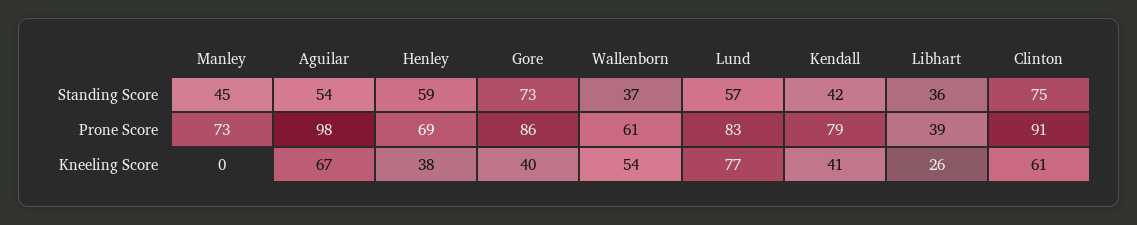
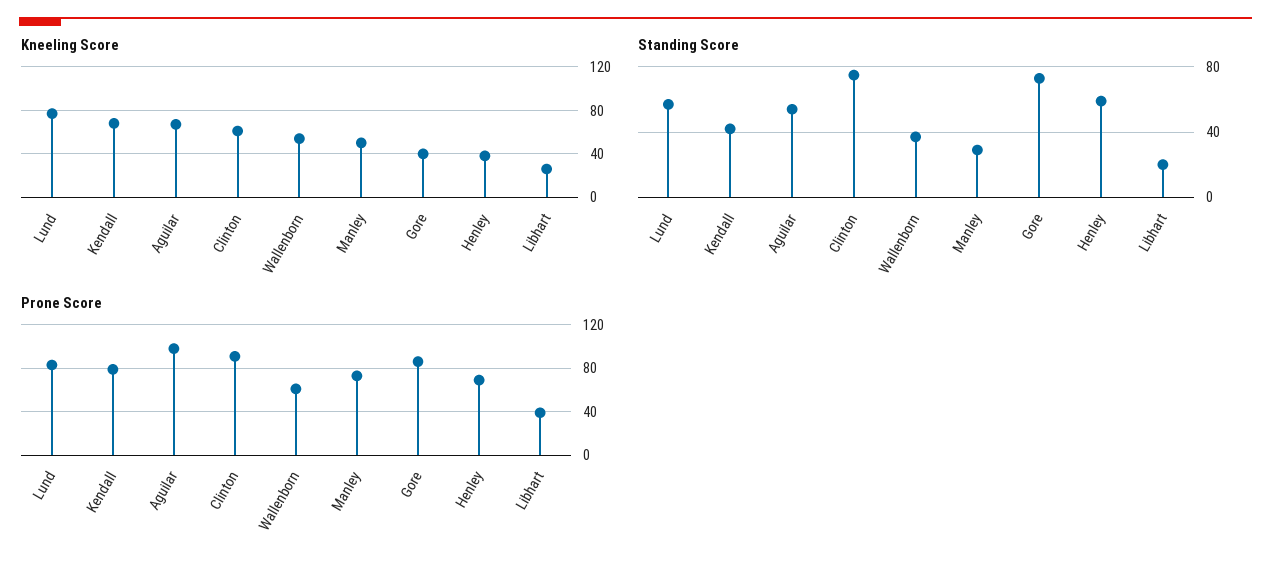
Standing Score, Manley: 45 -> 30
Standing Score, Libhart: 36 -> 20
Kneeling Score, Manley: 0 -> 50
Kneeling Score, Kendall: 41 -> 70

